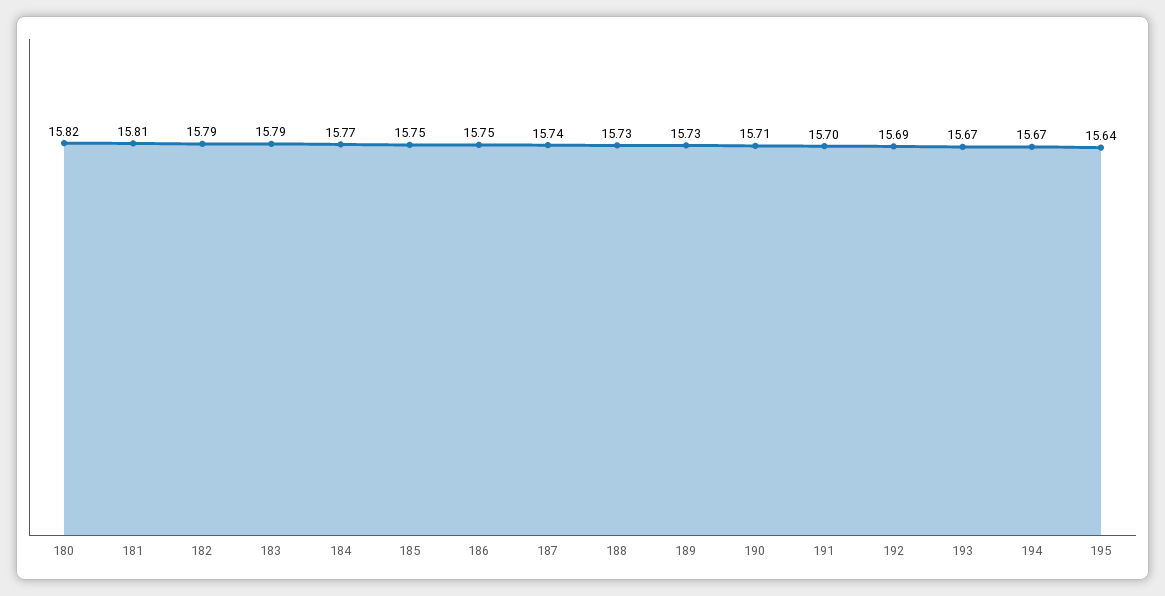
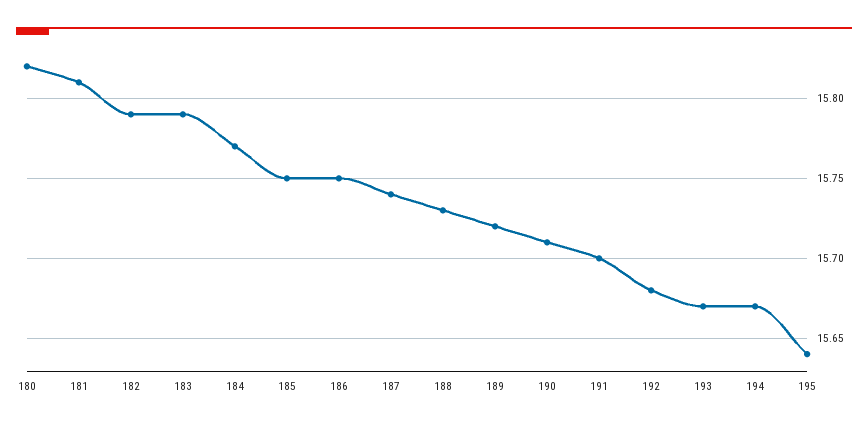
189: 15.73 -> 15.72
192: 15.69 -> 15.68

